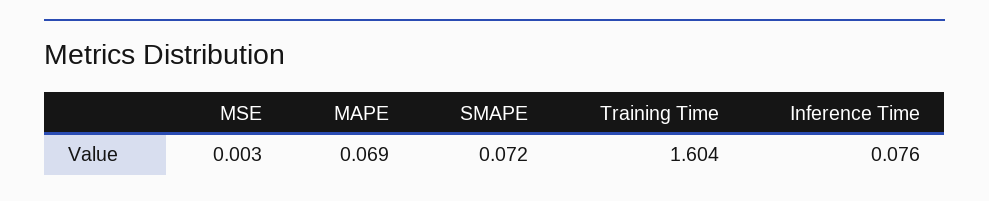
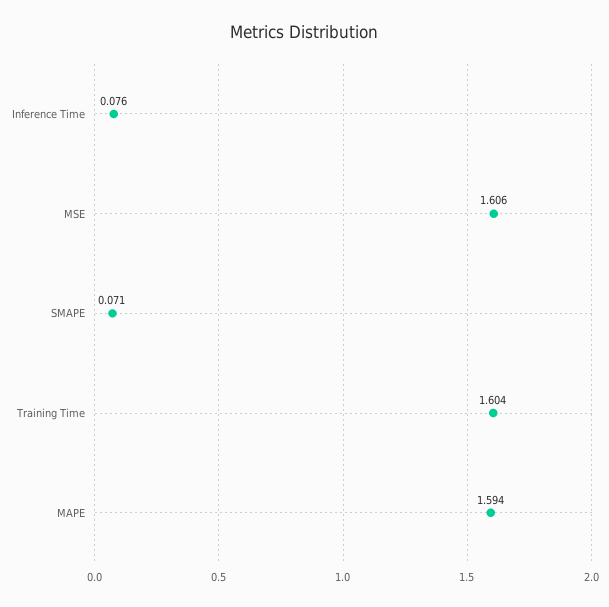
MSE: 0.003 -> 1.606
MAPE: 0.069 -> 1.594
SMAPE: 0.072 -> 0.071

